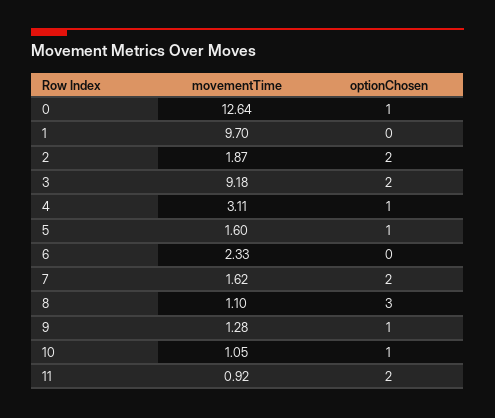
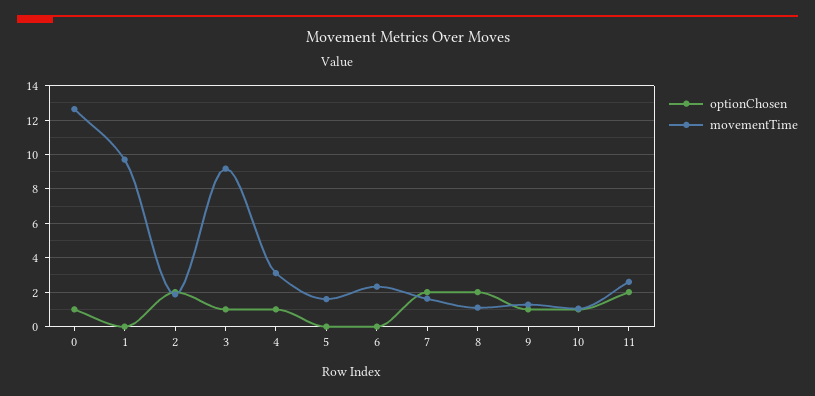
optionChosen, 3: 2 -> 1
optionChosen, 5: 1 -> 0
optionChosen, 8: 3 -> 2
movementTime, 11: 0.92 -> 2.5

